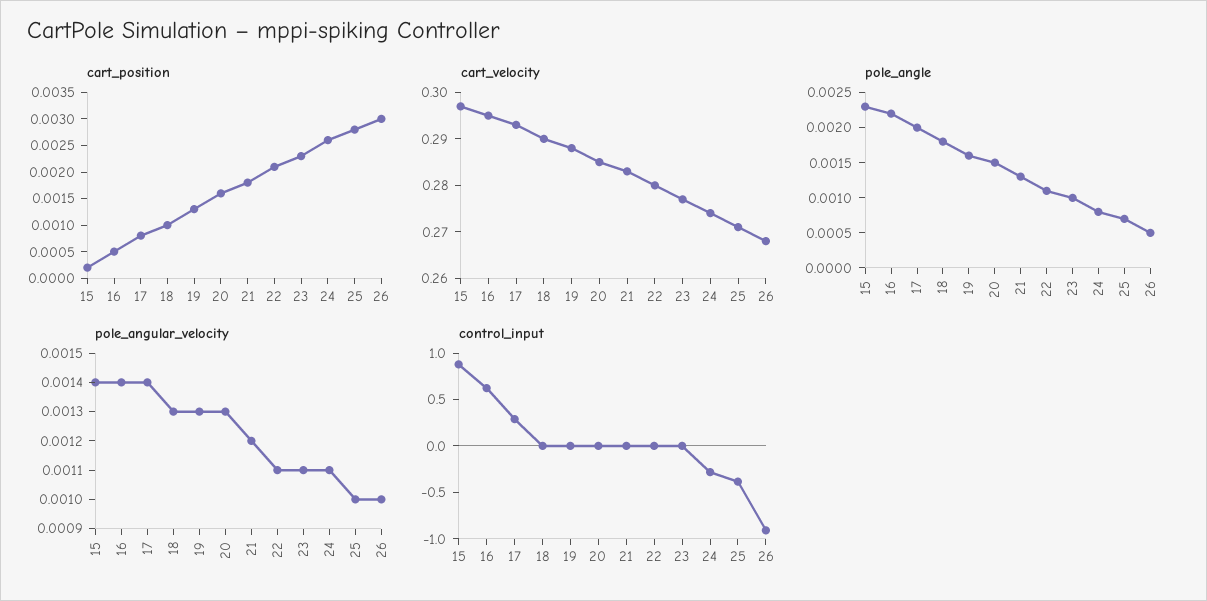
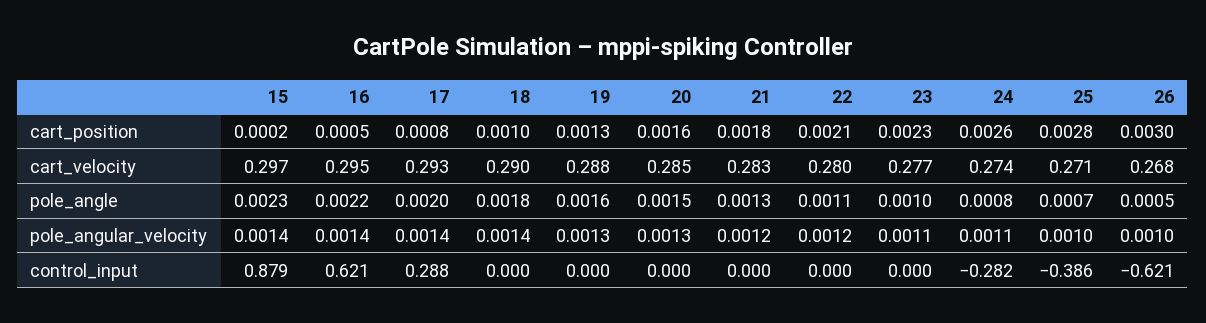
pole_angular_velocity, 18: 0.0013 -> 0.0014
pole_angular_velocity, 22: 0.0011 -> 0.0012
control_input, 26: -0.9 -> -0.621

